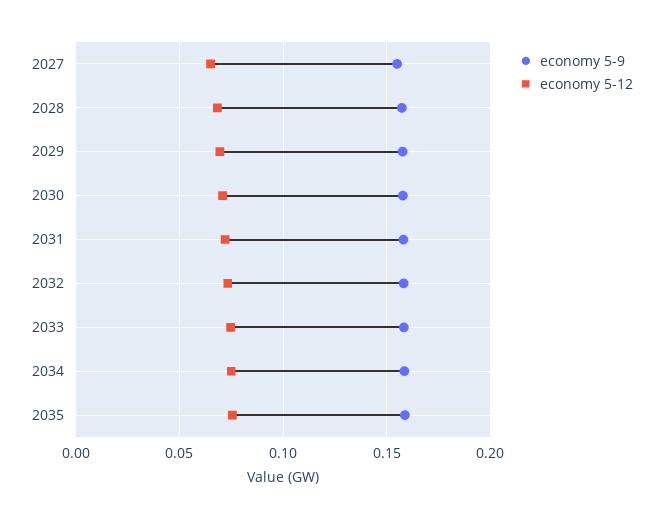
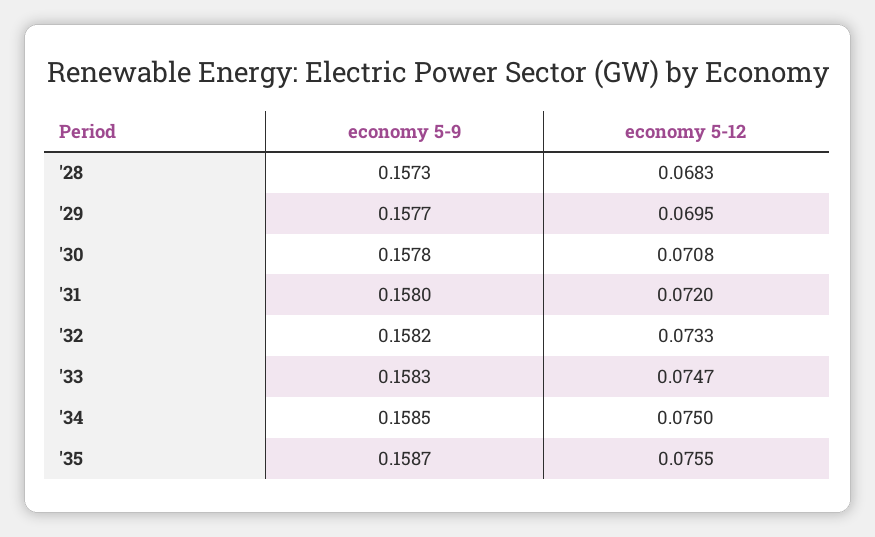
economy 5-9, 2027: 0.155 -> none
economy 5-12, 2027: 0.065 -> none

